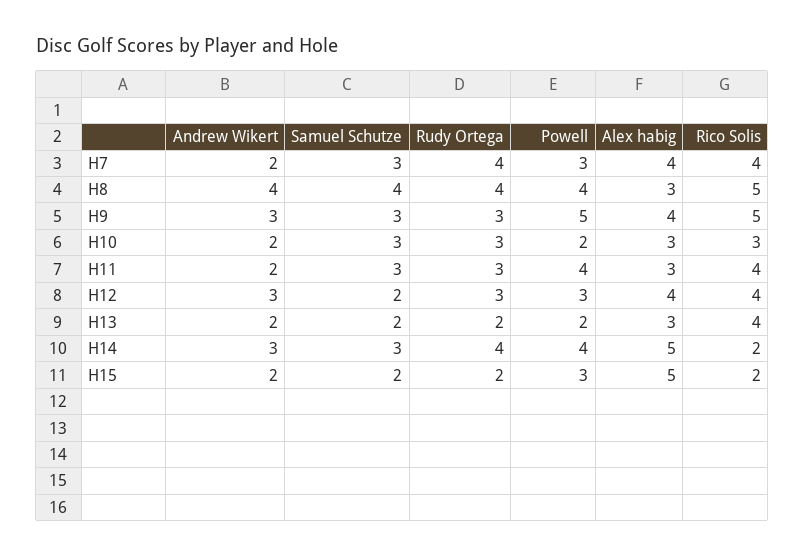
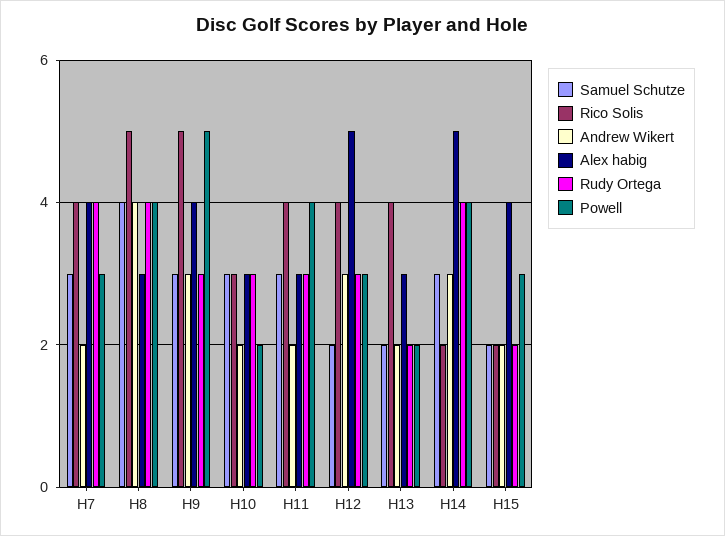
Alex habig, H12: 4 -> 5
Alex habig, H15: 5 -> 4

